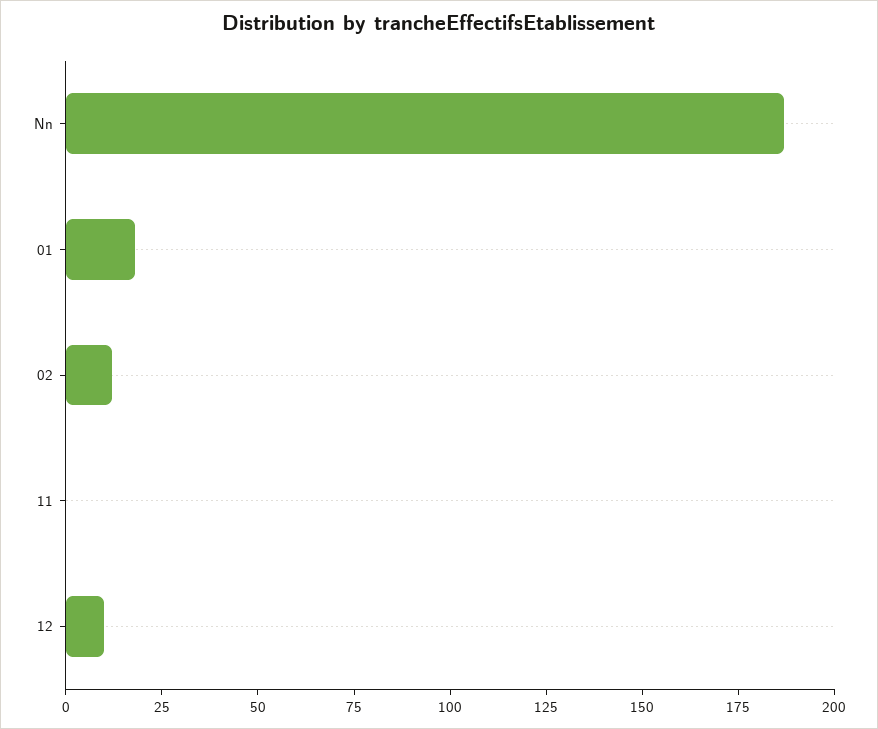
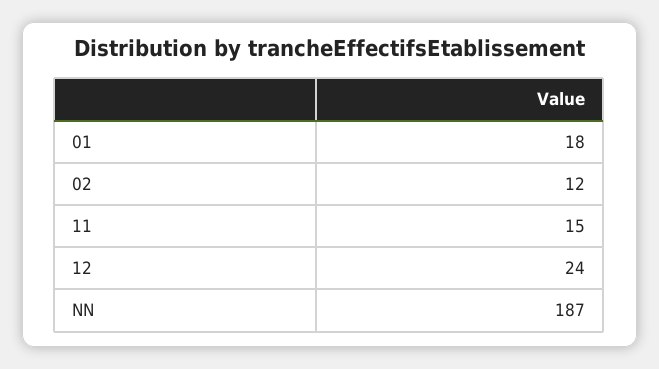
11: 0 -> 15
12: 10 -> 24

